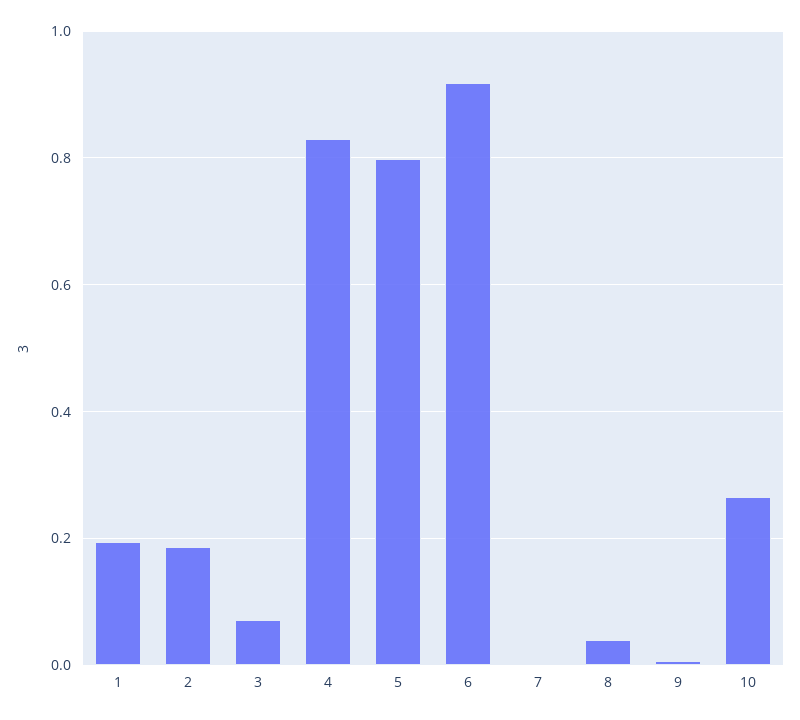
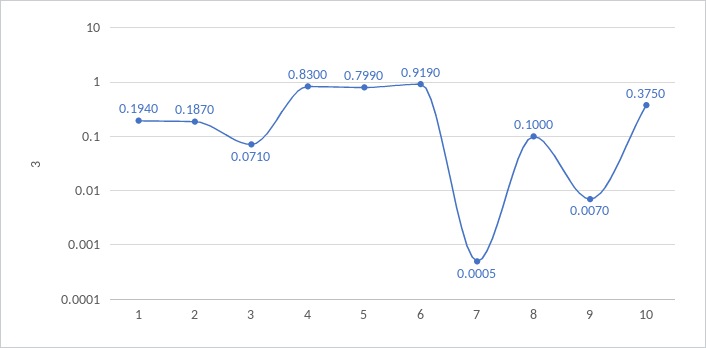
8: 0.04 -> 0.1
10: 0.26 -> 0.375

